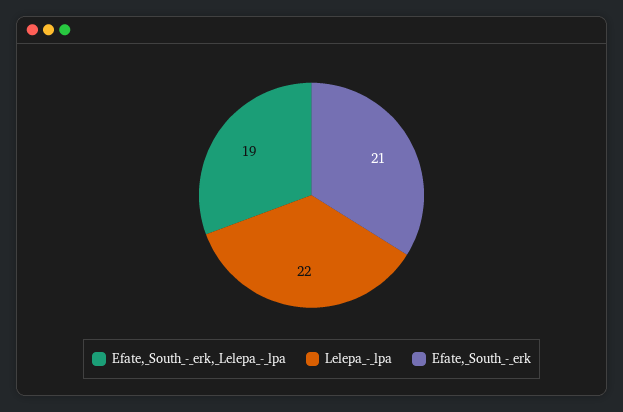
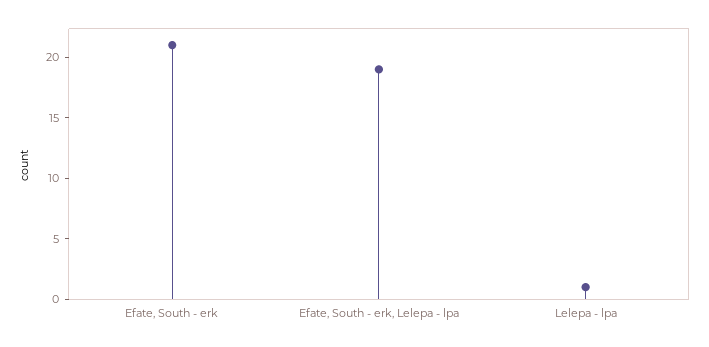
Lelepa_-_lpa: 22 -> 1

